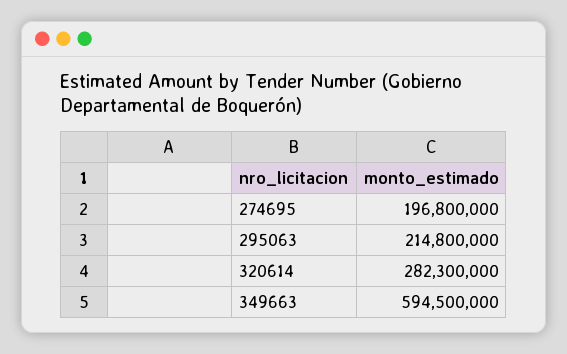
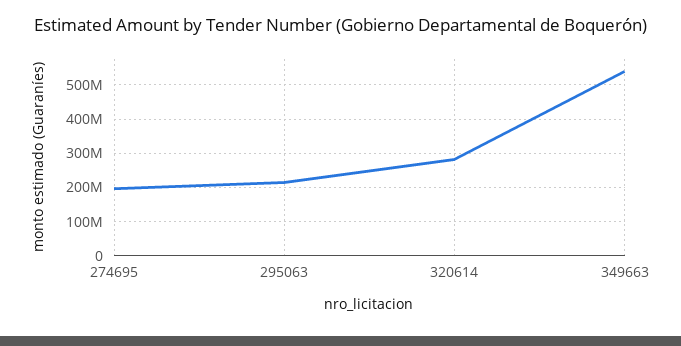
349663: 594500000 -> 540000000

